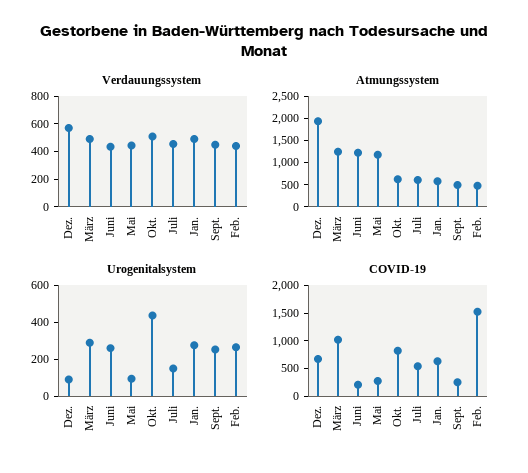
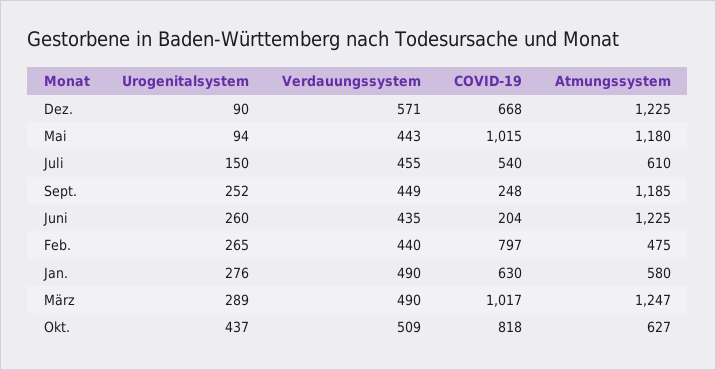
Atmungssystem, Dez.: 2000 -> 1225
Atmungssystem, Sept.: 500 -> 1185
COVID-19, Mai: 250 -> 1015
COVID-19, Feb.: 1500 -> 797

